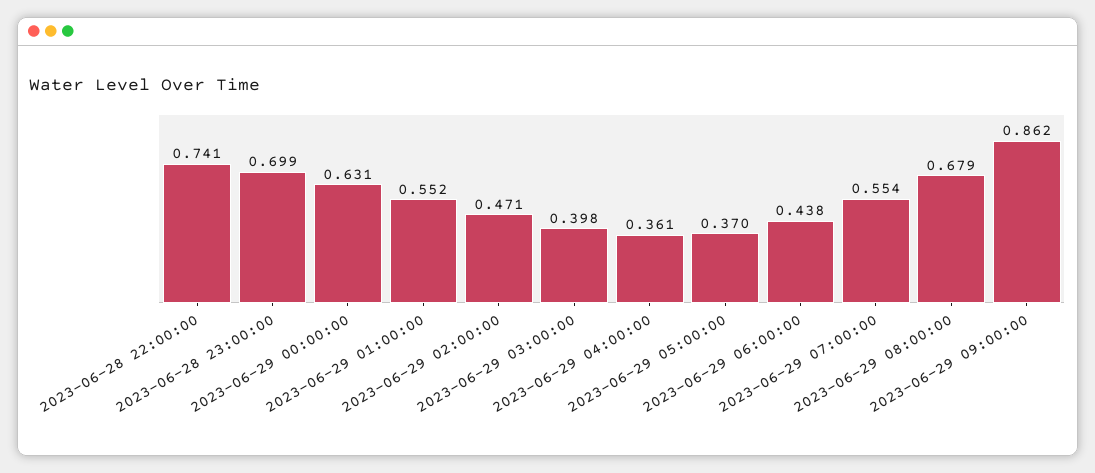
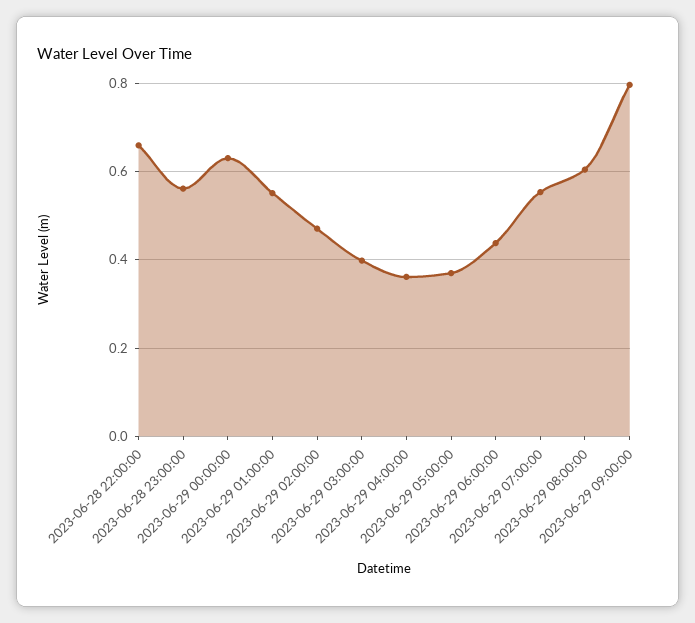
2023-06-28 22:00:00: 0.741 -> 0.66
2023-06-28 23:00:00: 0.699 -> 0.56
2023-06-29 08:00:00: 0.679 -> 0.6
2023-06-29 09:00:00: 0.862 -> 0.8

